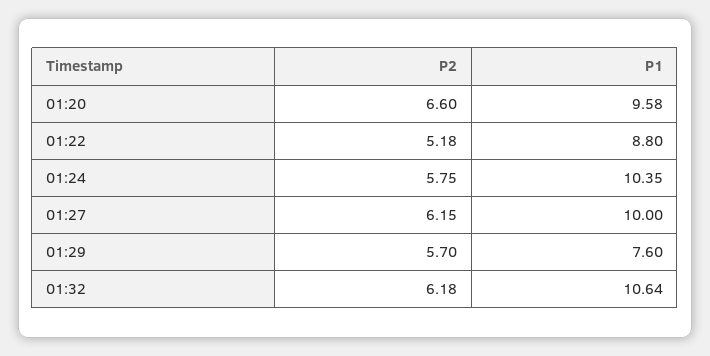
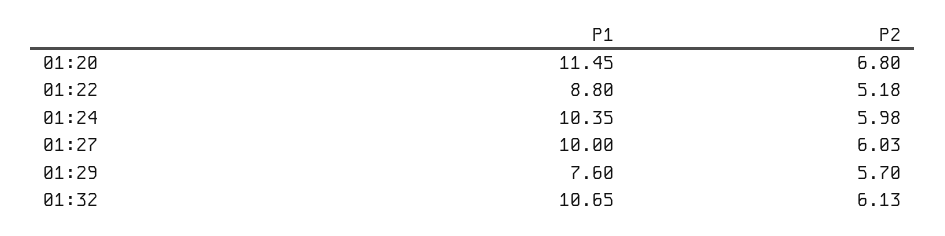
P2, 01:20: 6.6 -> 6.8
P1, 01:20: 9.58 -> 11.45
P2, 01:24: 5.75 -> 5.98
P2, 01:27: 6.15 -> 6.03
P2, 01:32: 6.18 -> 6.13
P1, 01:32: 10.64 -> 10.65

